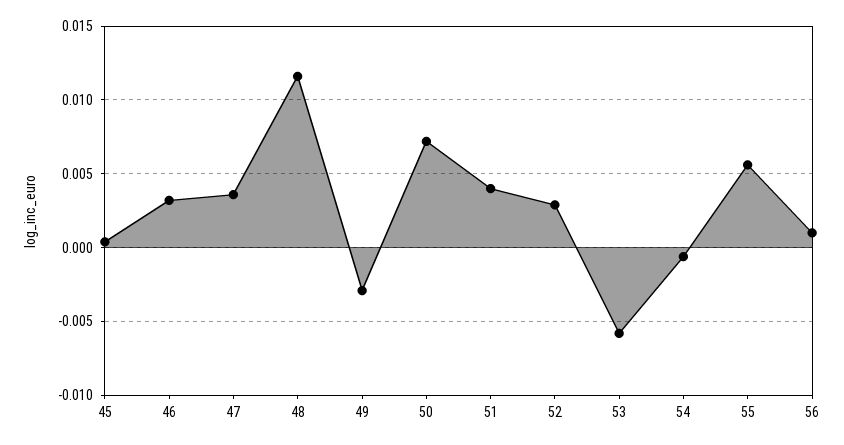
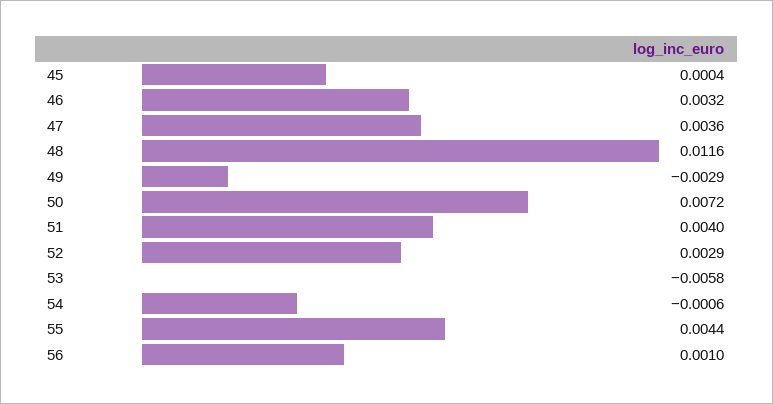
55: 0.0055 -> 0.0044

